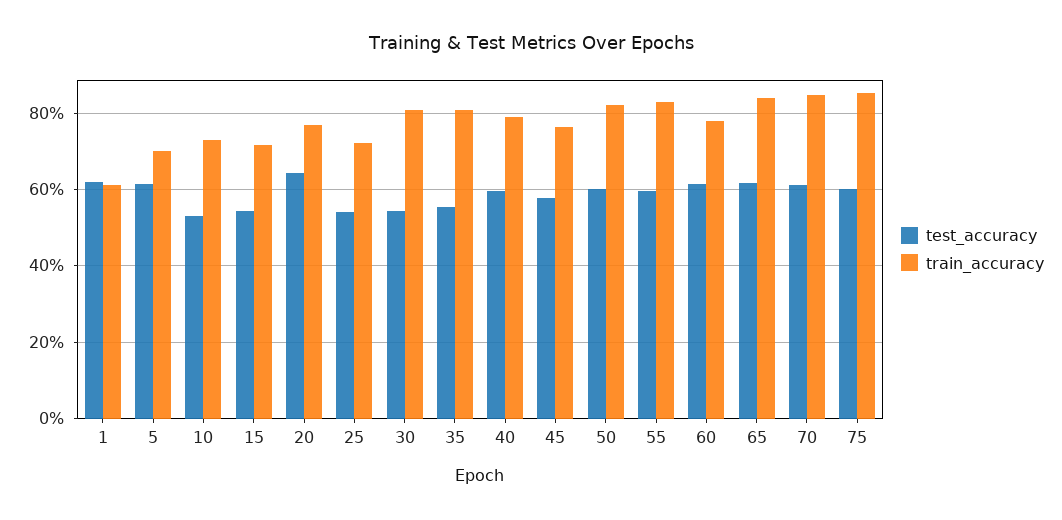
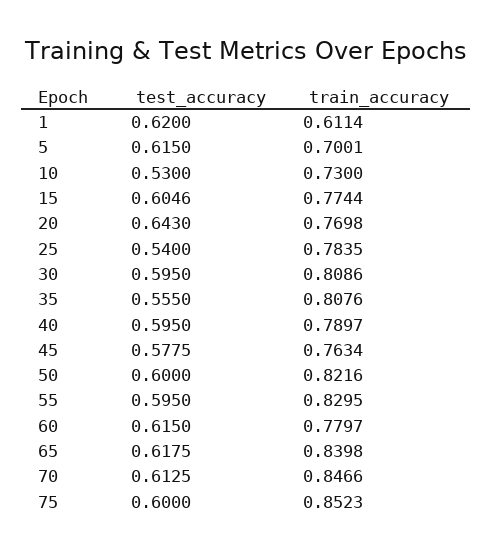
test_accuracy, 15: 0.54 -> 0.6046
train_accuracy, 15: 0.72 -> 0.7744
train_accuracy, 25: 0.72 -> 0.7835
test_accuracy, 30: 0.54 -> 0.595

